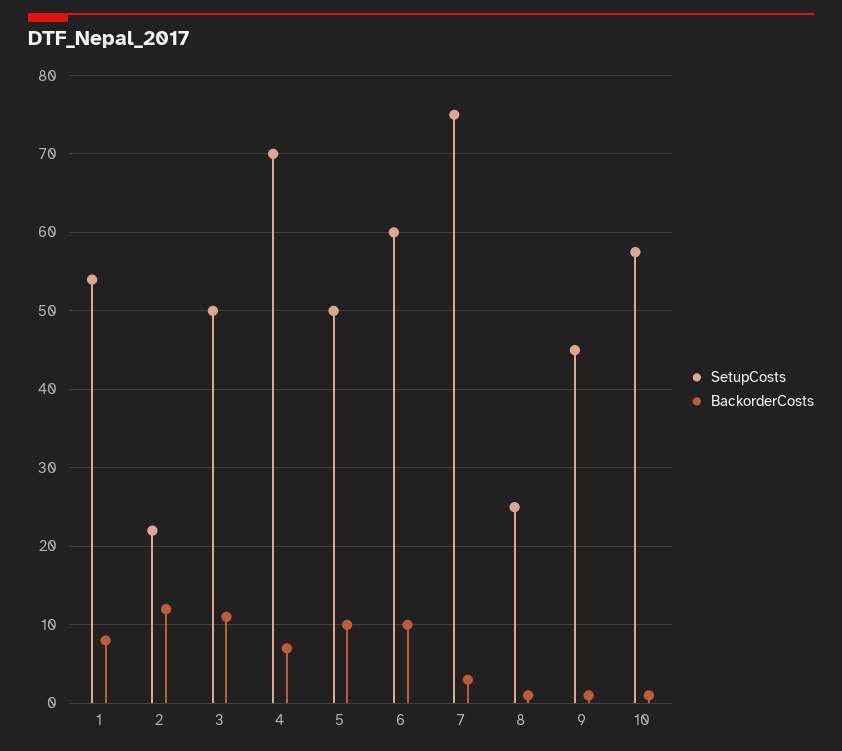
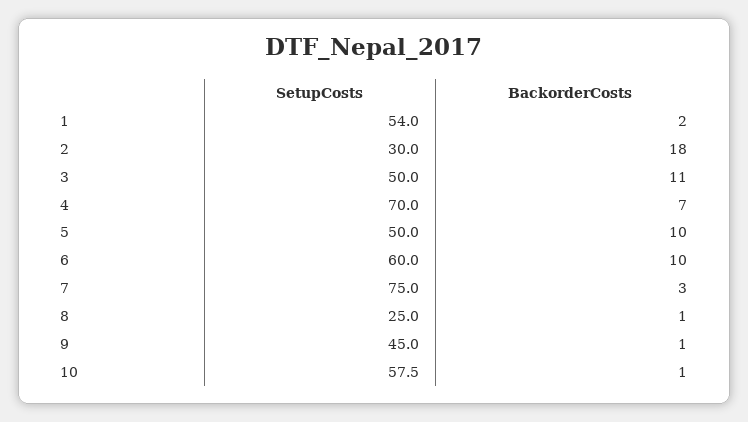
BackorderCosts, 1: 8 -> 2
SetupCosts, 2: 22 -> 30
BackorderCosts, 2: 12 -> 18

